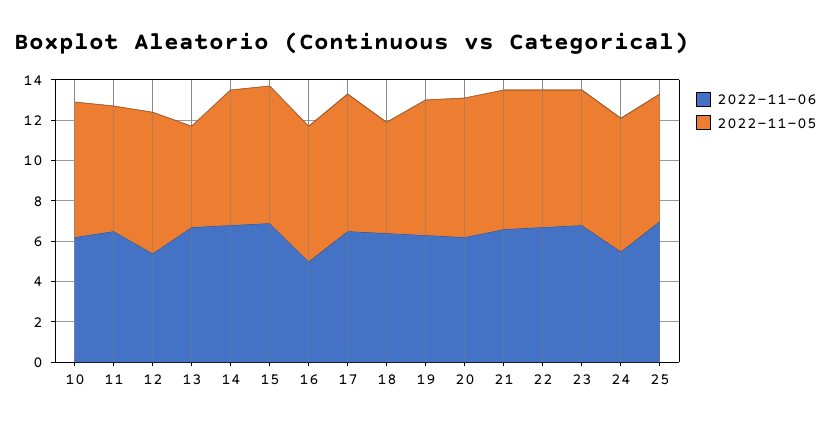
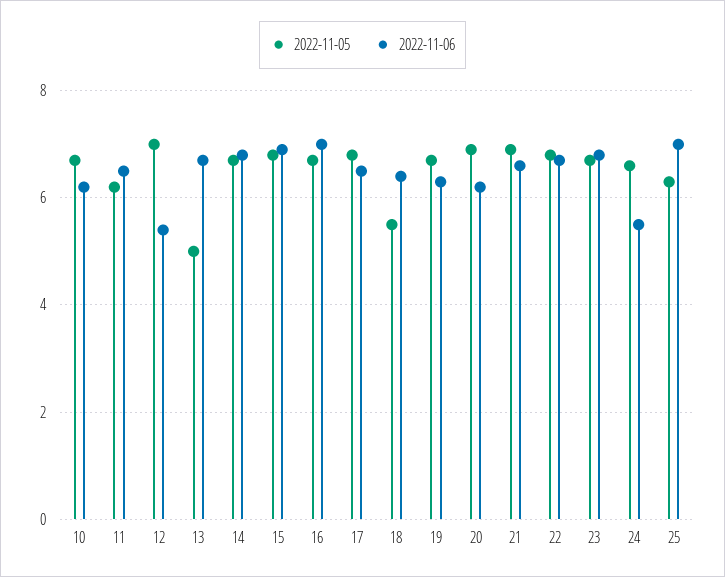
2022-11-06, 16: 5 -> 7

